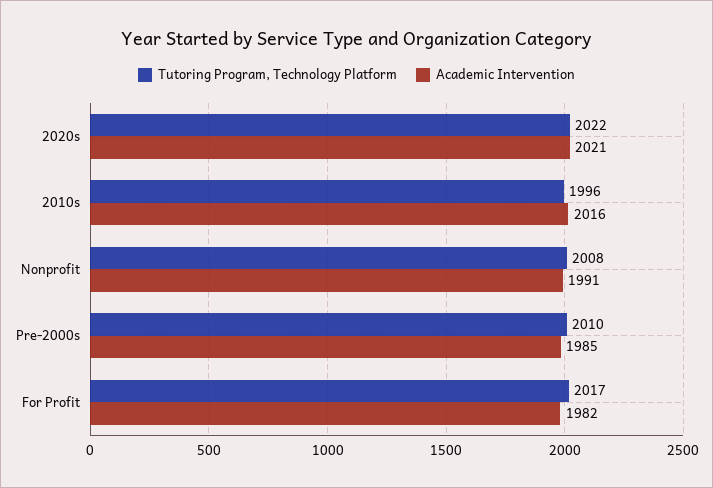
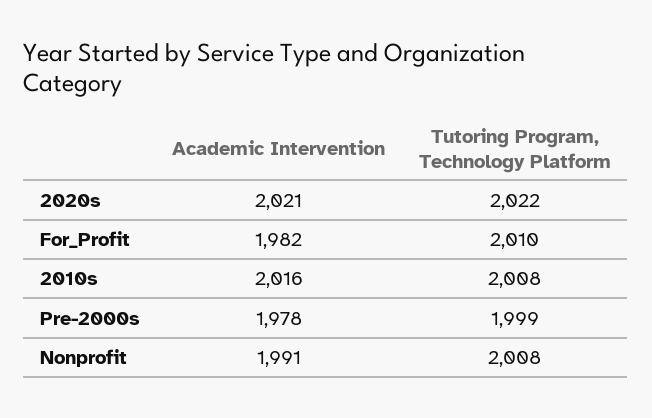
Tutoring Program, Technology Platform, 2010s: 1996 -> 2008
Tutoring Program, Technology Platform, Pre-2000s: 2010 -> 1999
Academic Intervention, Pre-2000s: 1985 -> 1978
Tutoring Program, Technology Platform, For Profit: 2017 -> 2010

